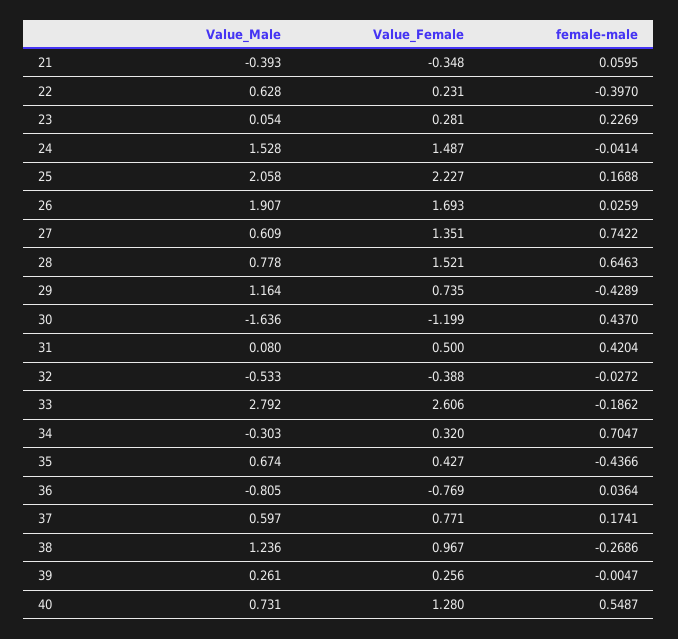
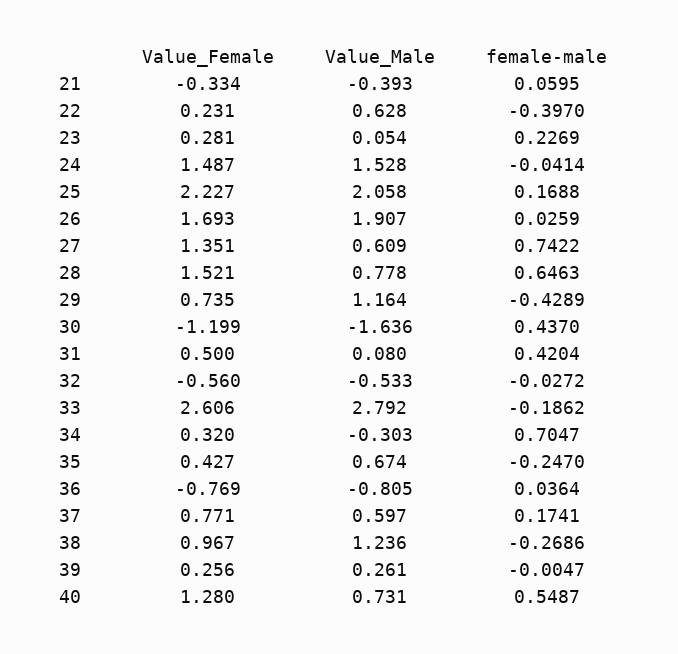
Value_Female, 21: -0.348 -> -0.334
Value_Female, 32: -0.388 -> -0.56
female-male, 35: -0.4366 -> -0.247

